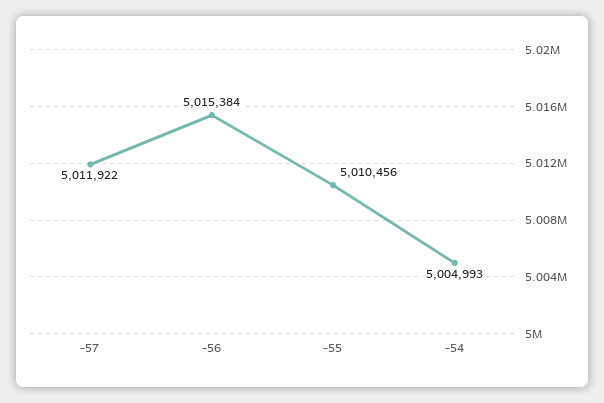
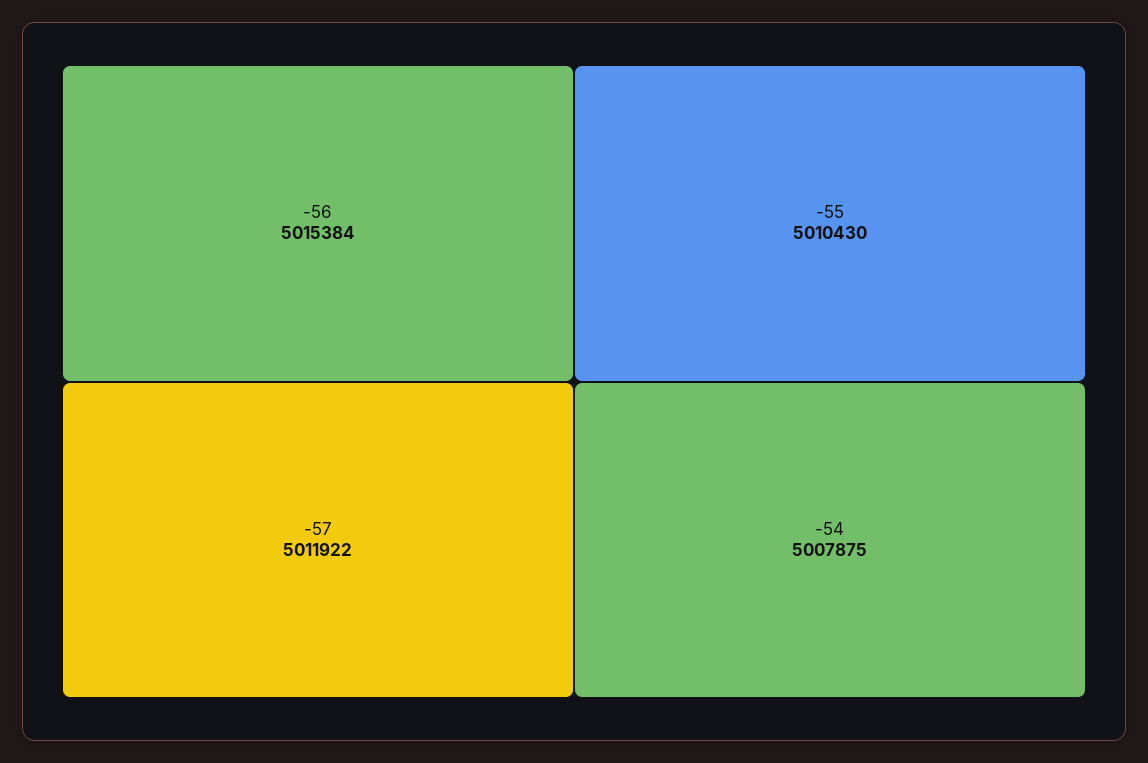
-55: 5010456 -> 5010430
-54: 5004993 -> 5007875

